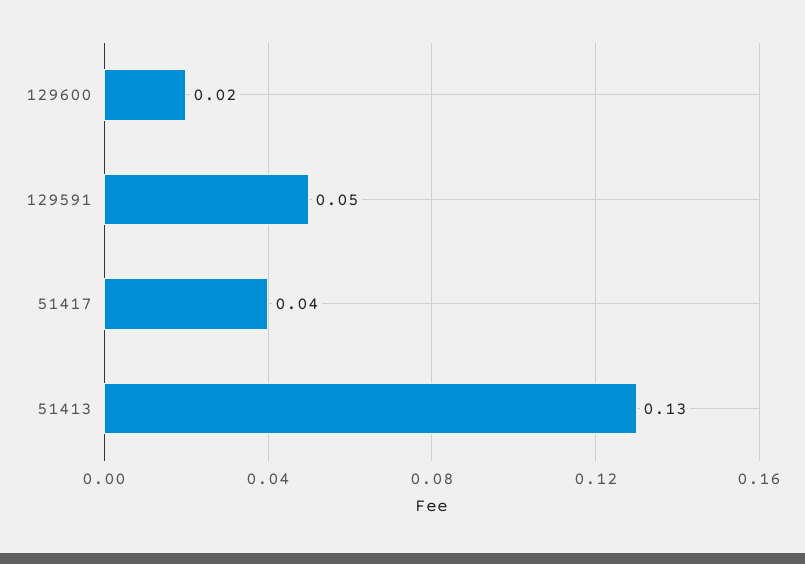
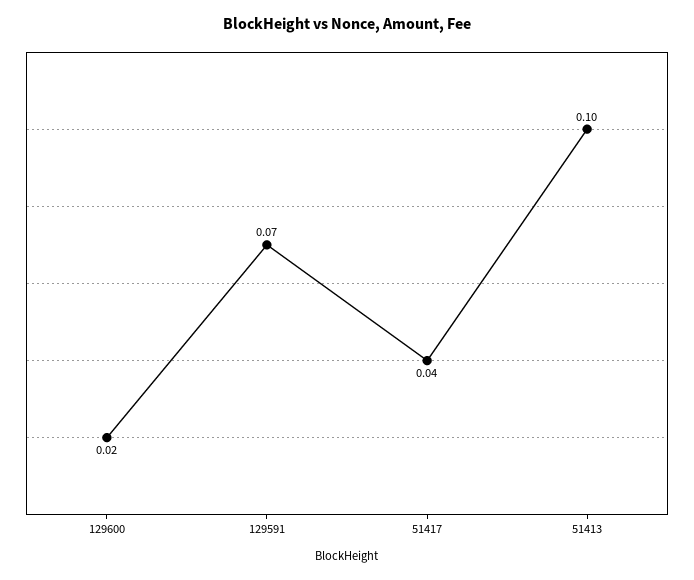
129591: 0.05 -> 0.07
51413: 0.13 -> 0.1

